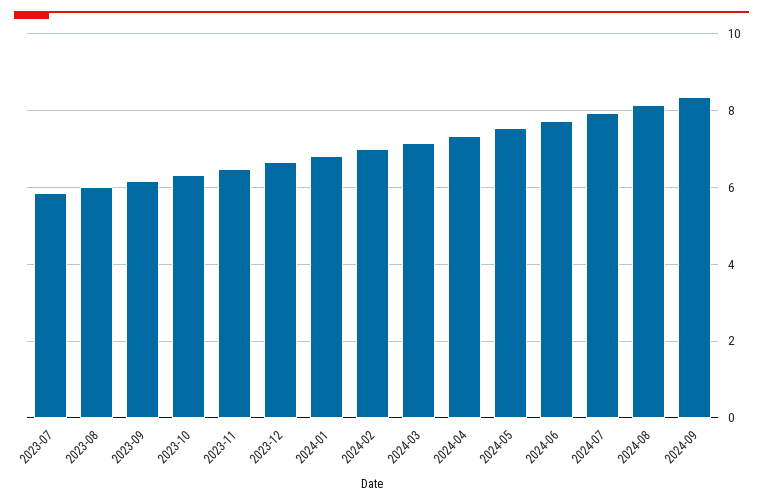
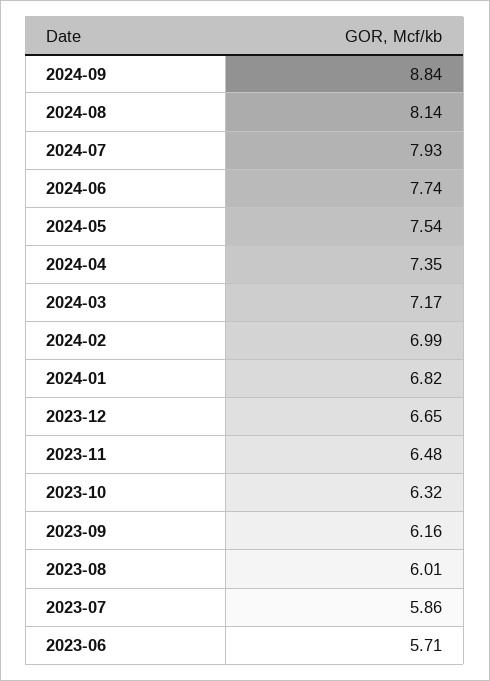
2024-09: 8.4 -> 8.84
2023-06: none -> 5.71

